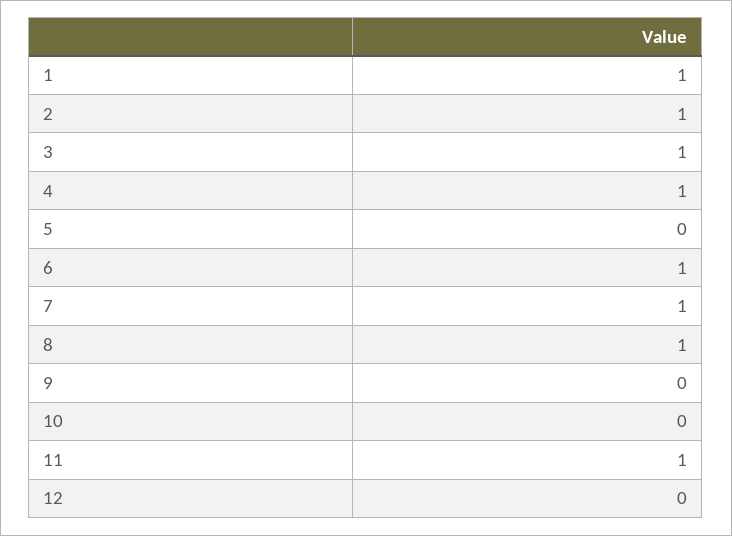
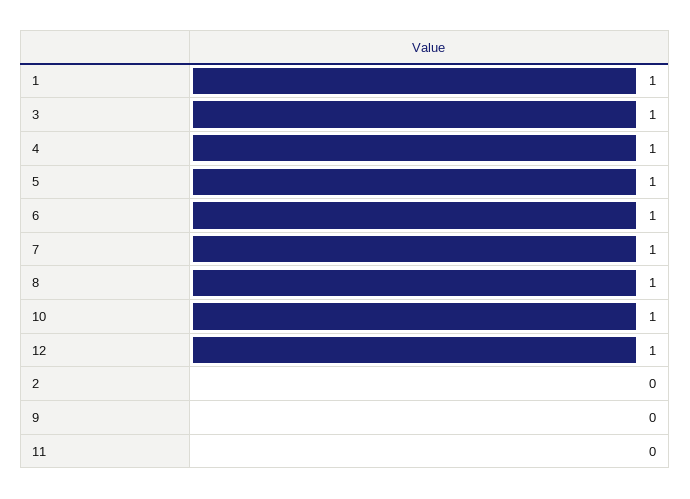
2: 1 -> 0
5: 0 -> 1
10: 0 -> 1
11: 1 -> 0
12: 0 -> 1

